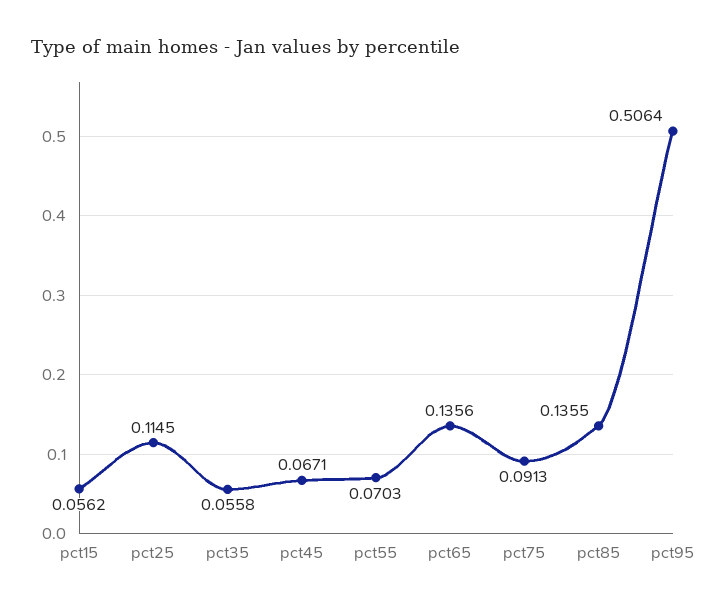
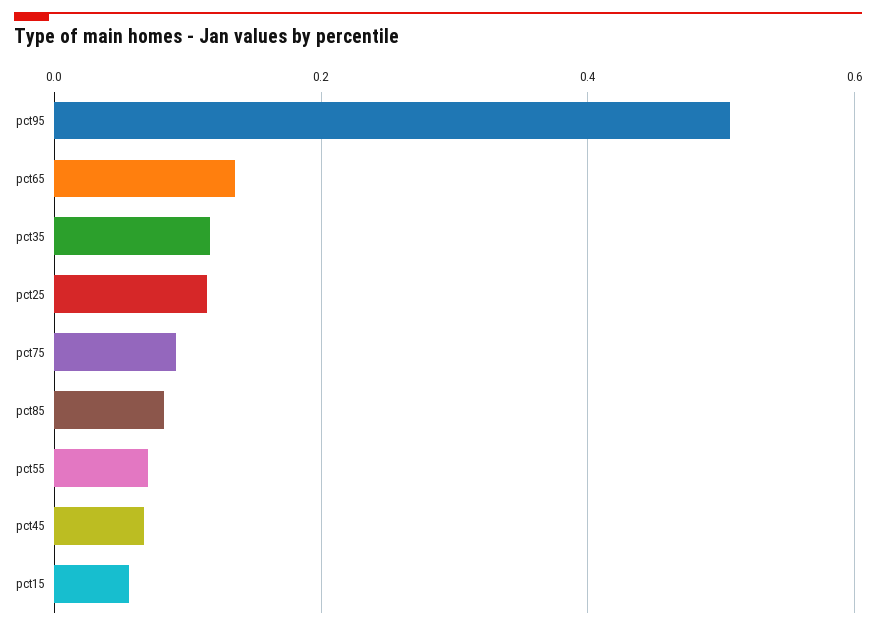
pct35: 0.0558 -> 0.12
pct85: 0.1355 -> 0.08

